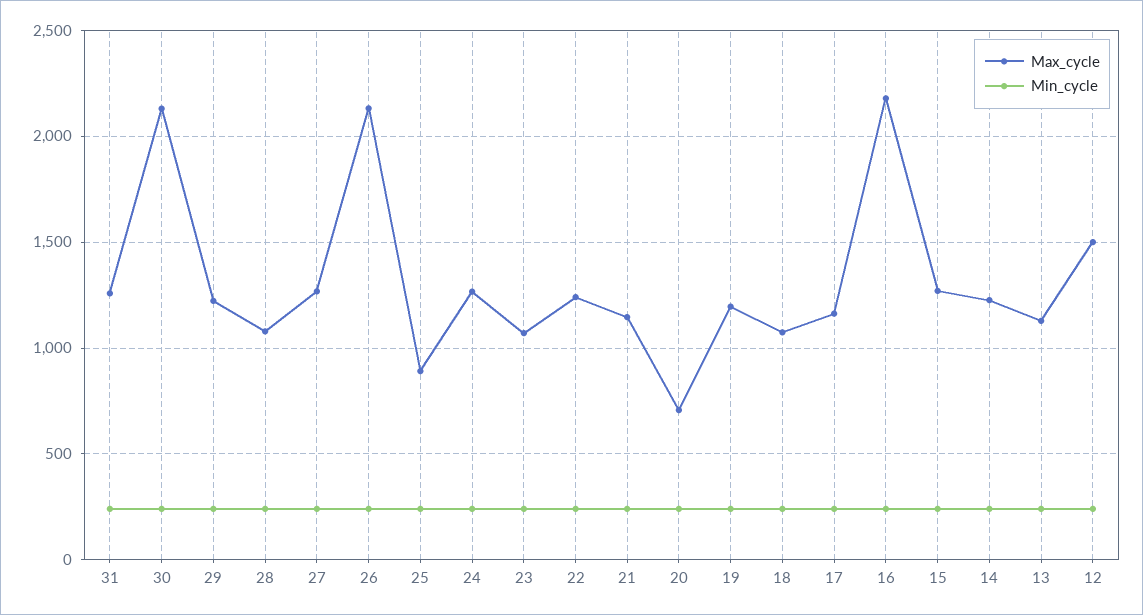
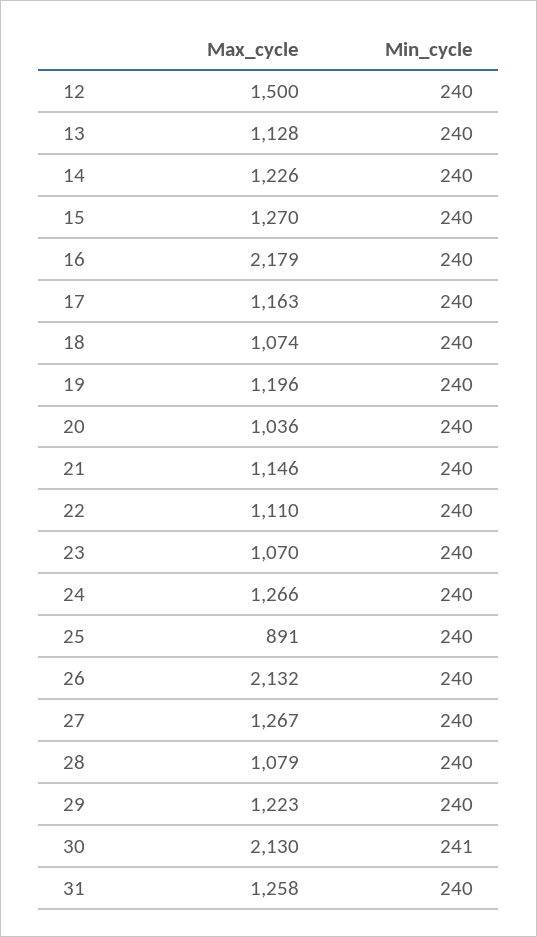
Max_cycle, 22: 1250 -> 1110
Max_cycle, 20: 700 -> 1036

